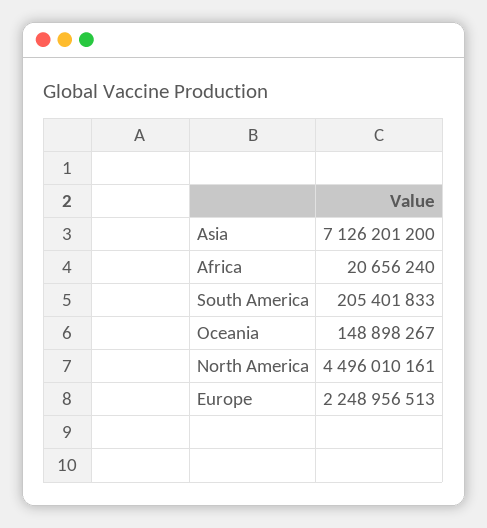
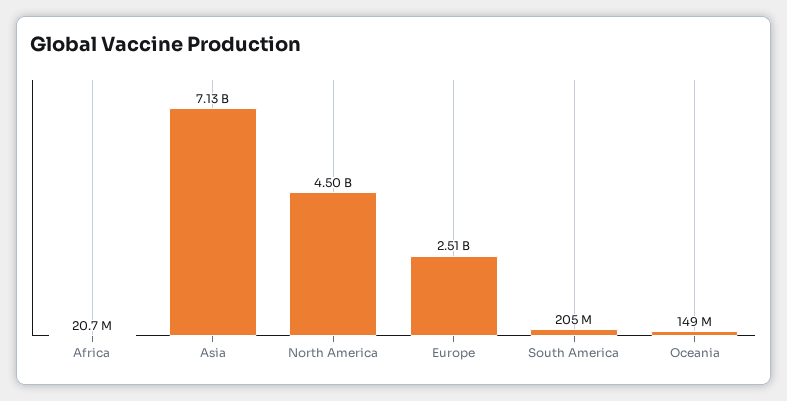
Europe: 2248956513 -> 2510000000

